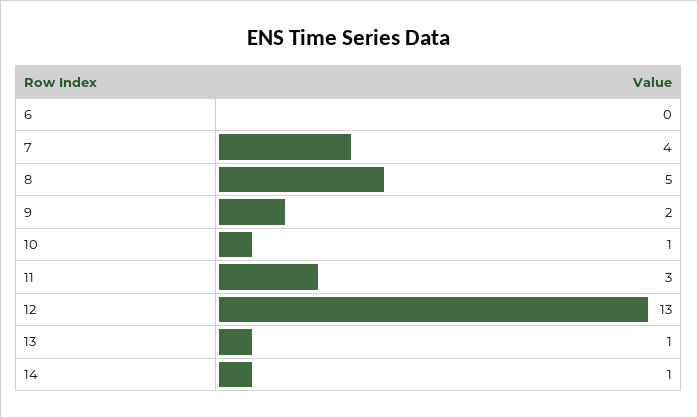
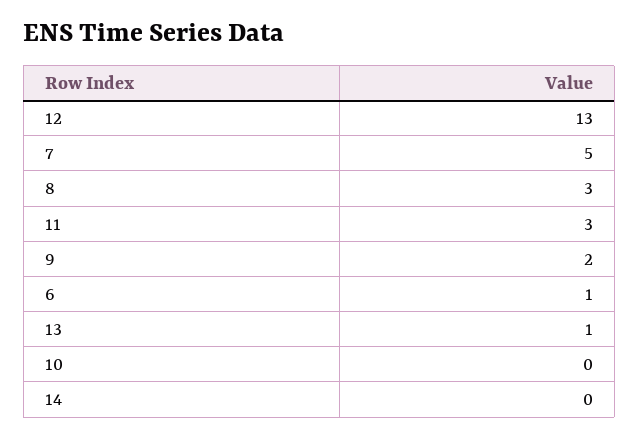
6: 0 -> 1
7: 4 -> 5
8: 5 -> 3
10: 1 -> 0
14: 1 -> 0

